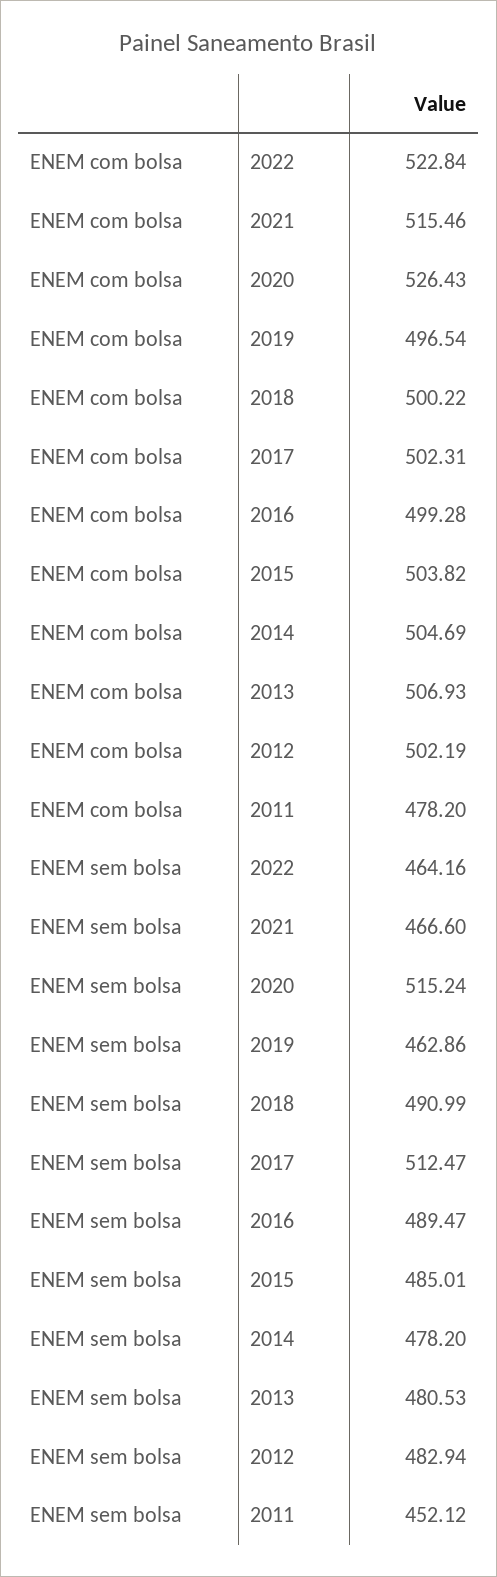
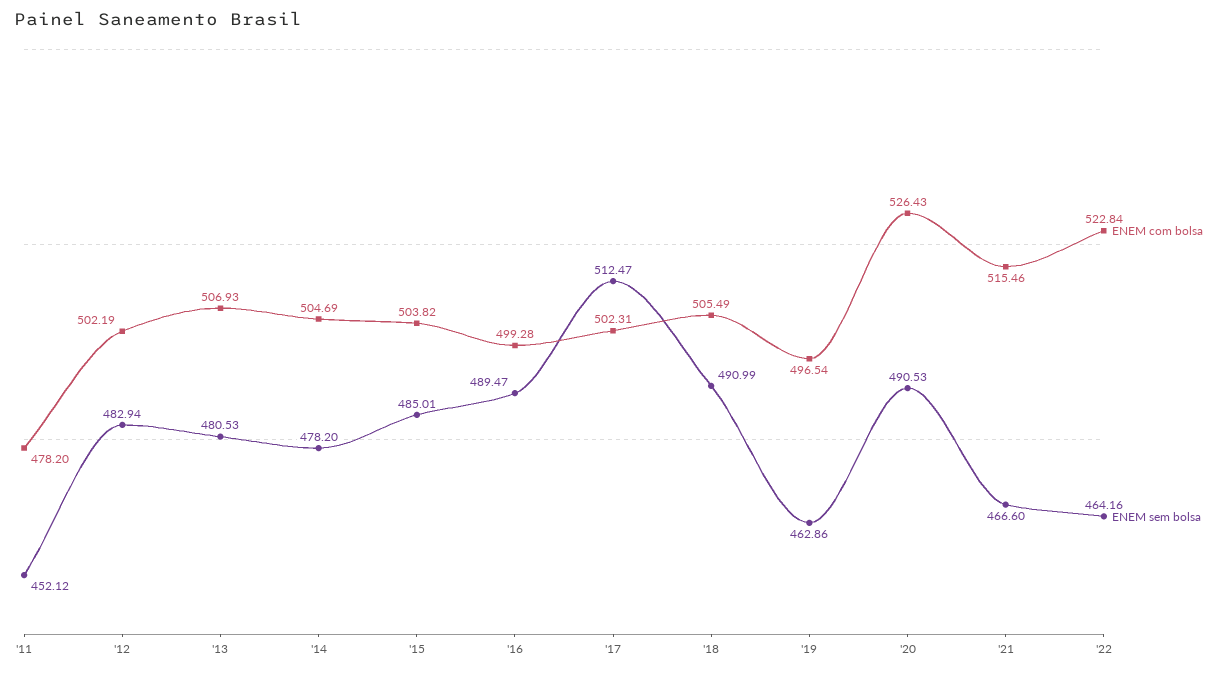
ENEM com bolsa, 2018: 500.22 -> 505.49
ENEM sem bolsa, 2020: 515.24 -> 490.53

